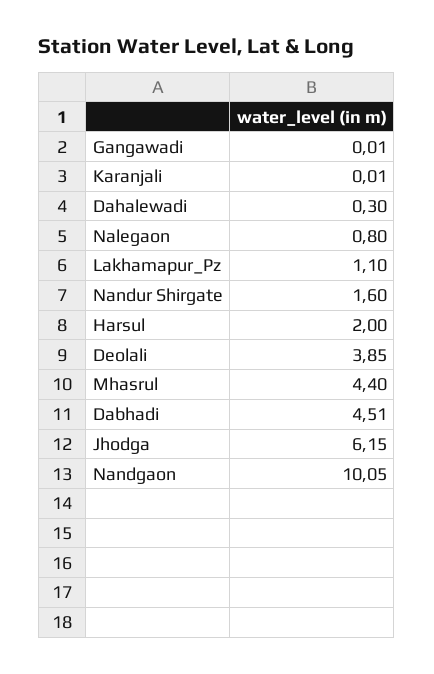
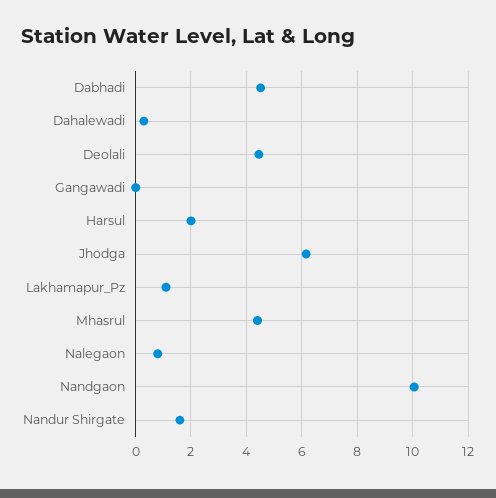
Karanjali: 0.01 -> none
Deolali: 3.85 -> 4.5

